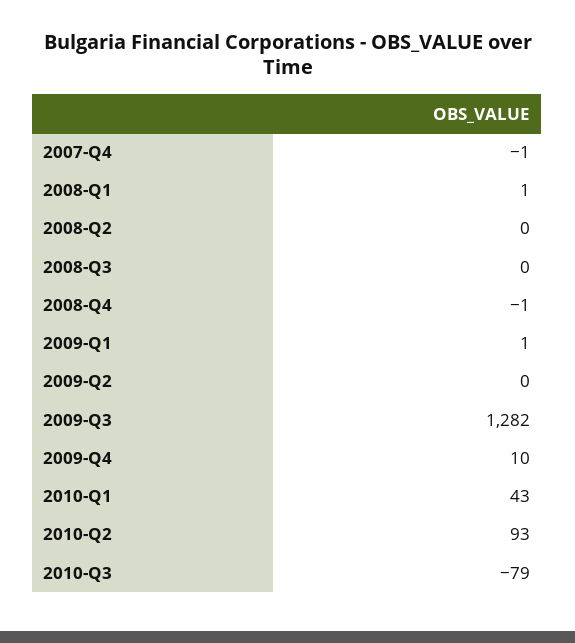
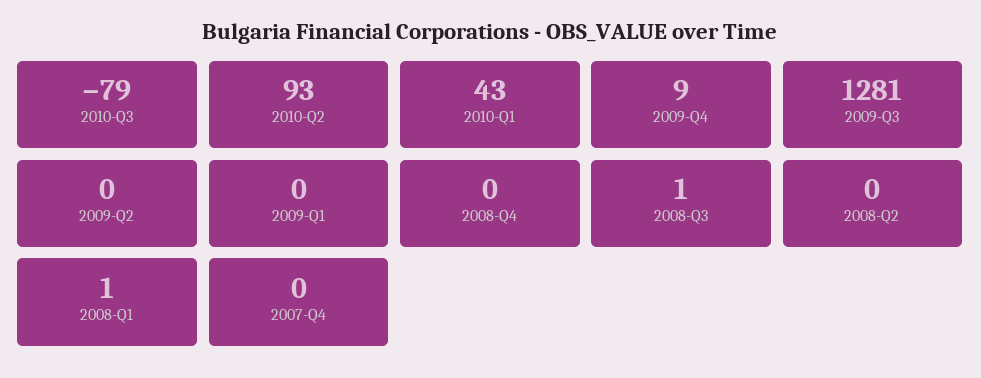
2007-Q4: -1 -> 0
2008-Q3: 0 -> 1
2008-Q4: -1 -> 0
2009-Q1: 1 -> 0
2009-Q3: 1282 -> 1281
2009-Q4: 10 -> 9

